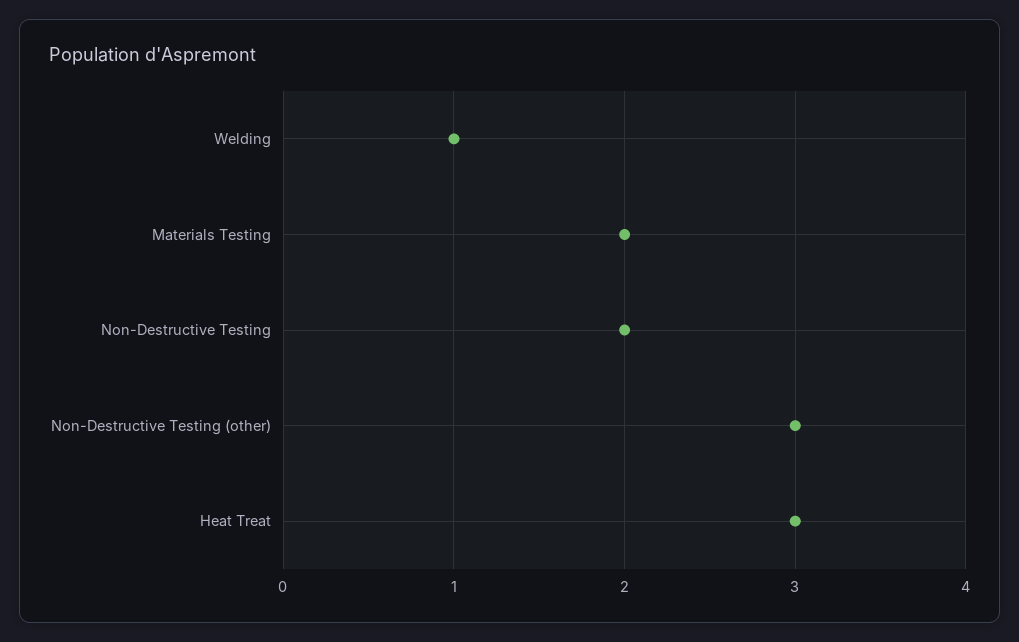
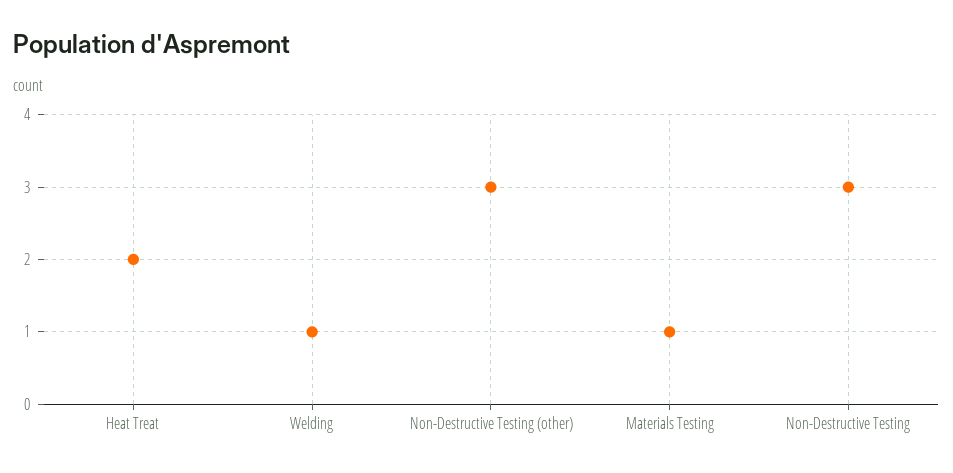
Materials Testing: 2 -> 1
Non-Destructive Testing: 2 -> 3
Heat Treat: 3 -> 2

